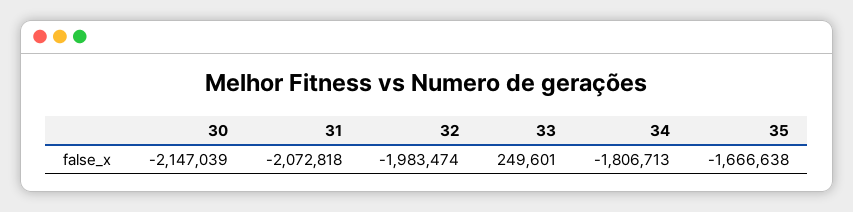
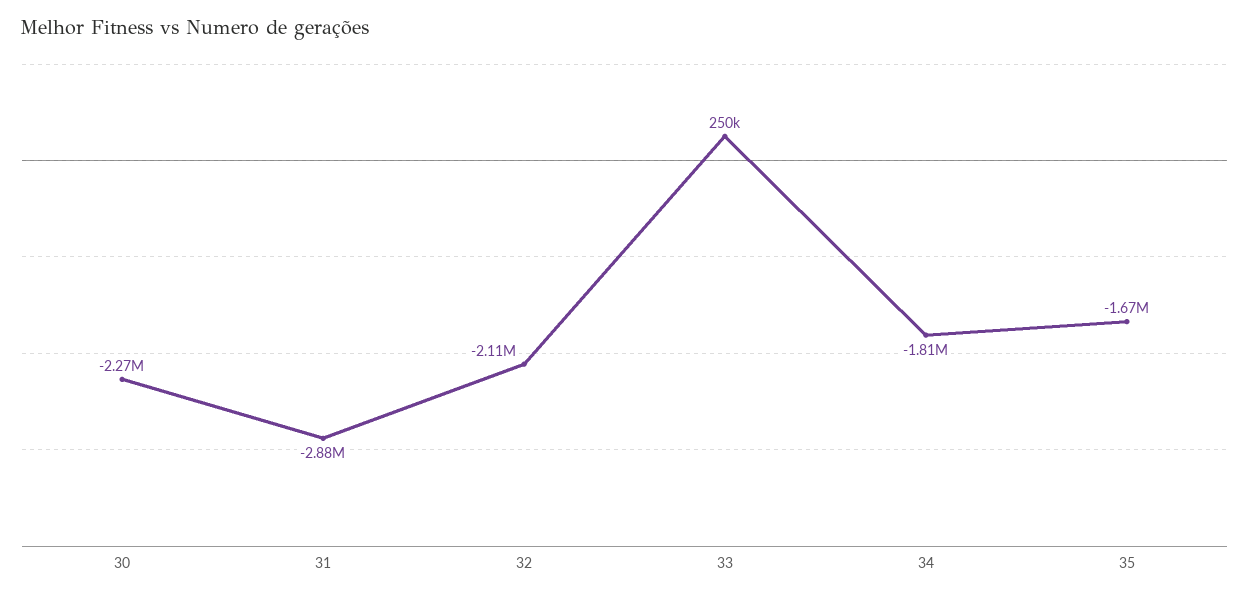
30: -2147039 -> -2270000
31: -2072818 -> -2880000
32: -1983474 -> -2110000

